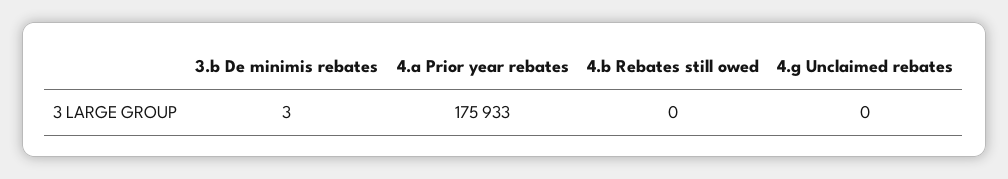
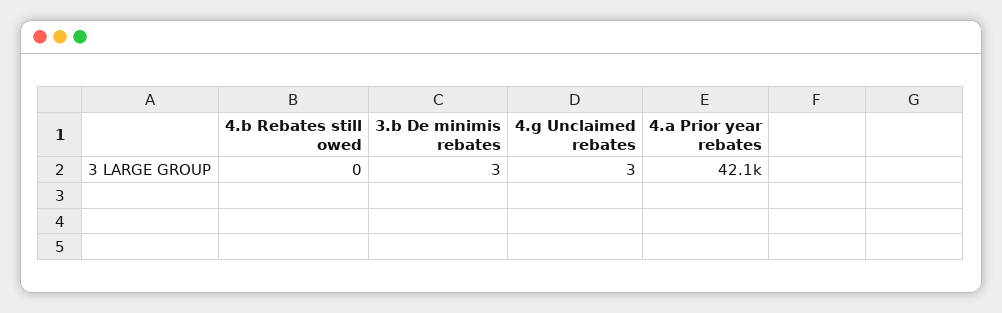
4.a Prior year rebates: 175933 -> 42100
4.g Unclaimed rebates: 0 -> 3

